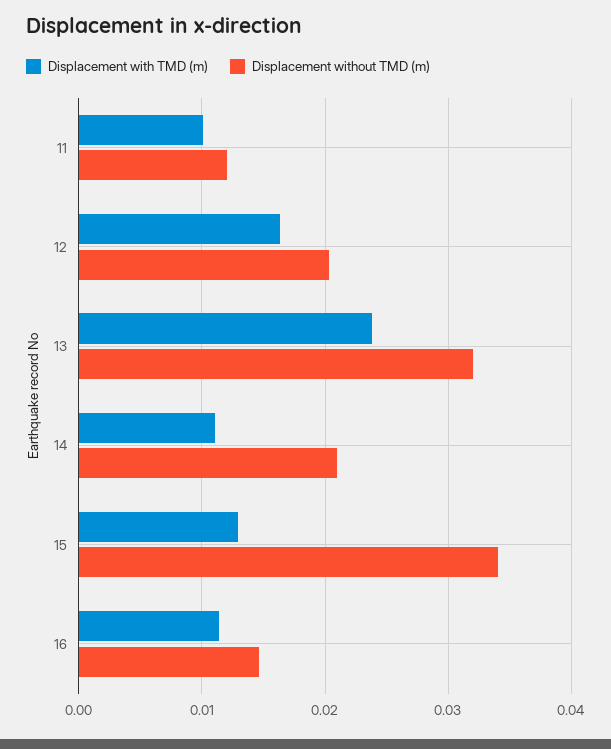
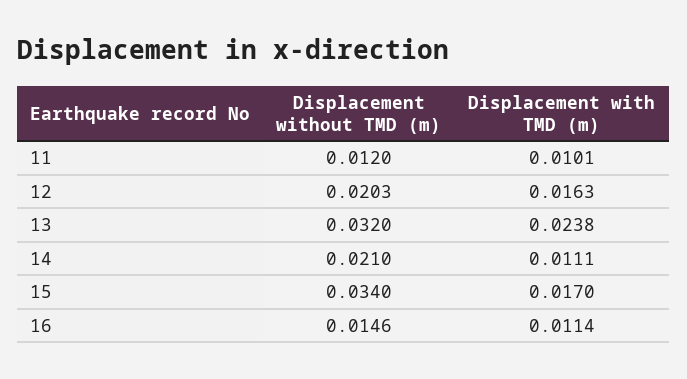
Displacement with TMD (m), 15: 0.013 -> 0.017

